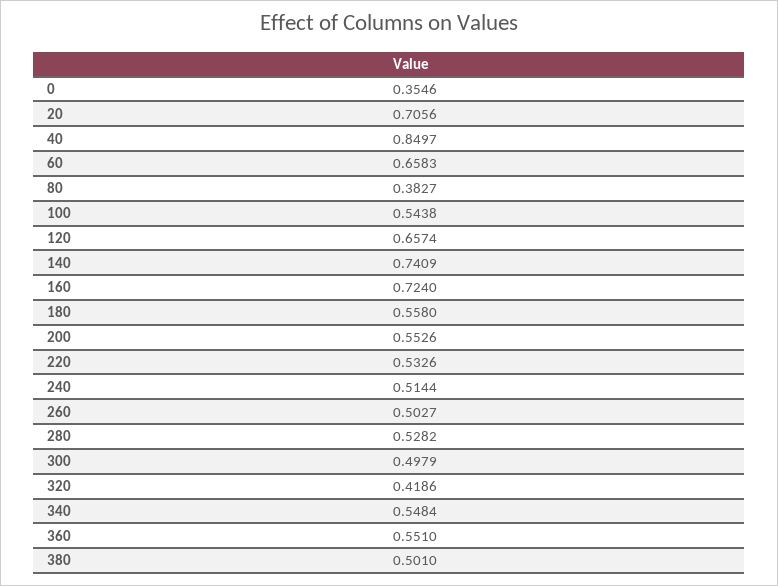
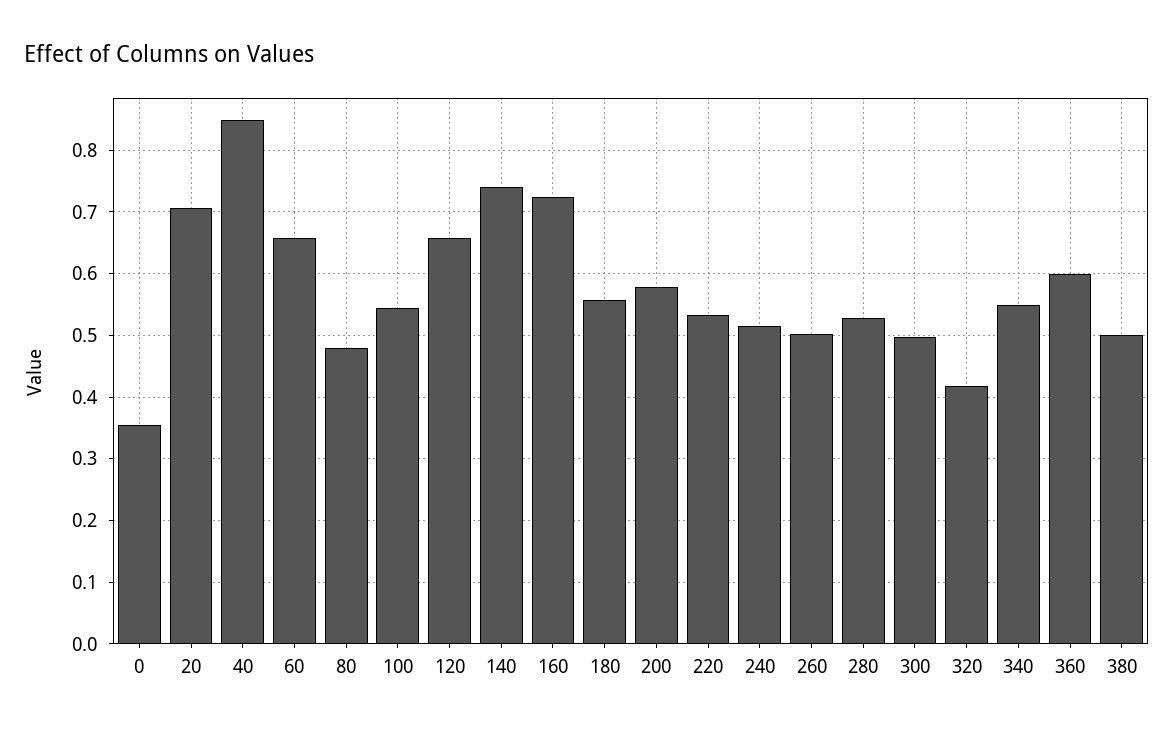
80: 0.3827 -> 0.48
200: 0.5526 -> 0.58
360: 0.551 -> 0.6

